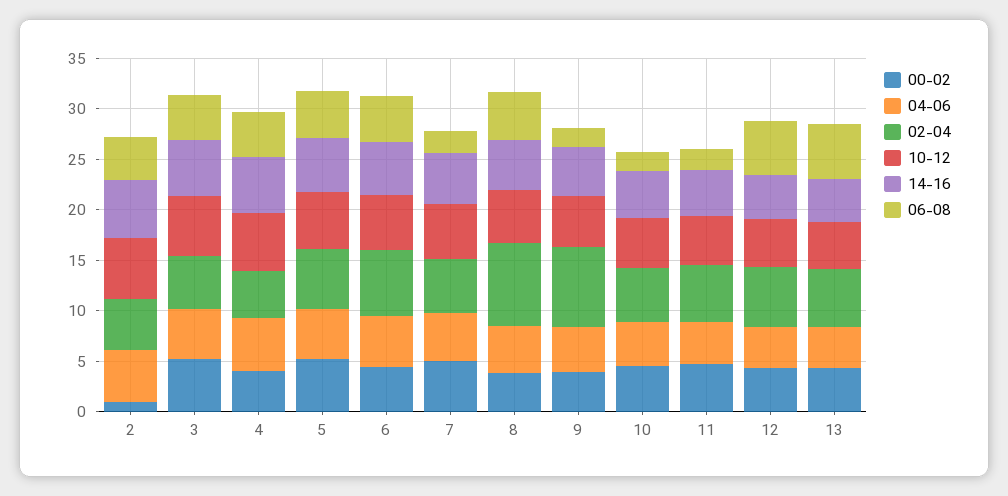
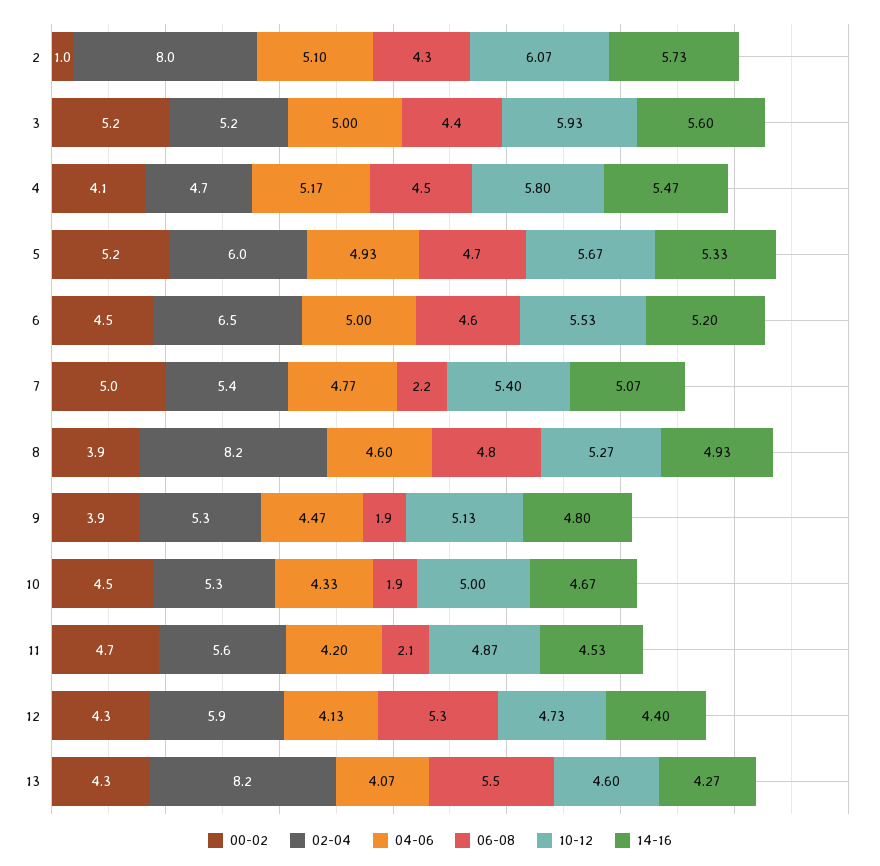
02-04, 2: 5 -> 8
02-04, 9: 8 -> 5.3
02-04, 13: 6 -> 8.2

